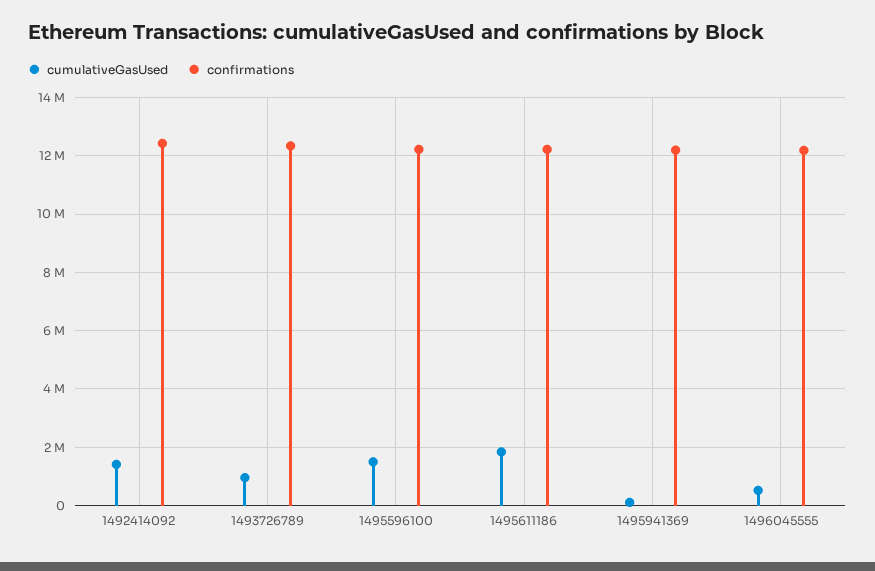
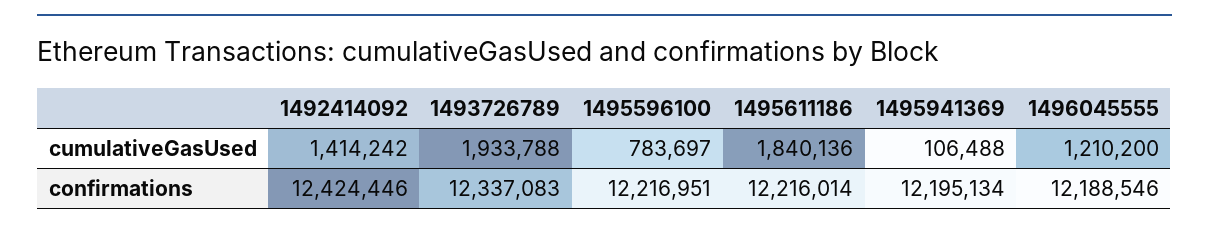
cumulativeGasUsed, 1493726789: 1000000 -> 1933788
cumulativeGasUsed, 1495596100: 1500000 -> 783697
cumulativeGasUsed, 1496045555: 500000 -> 1210200

